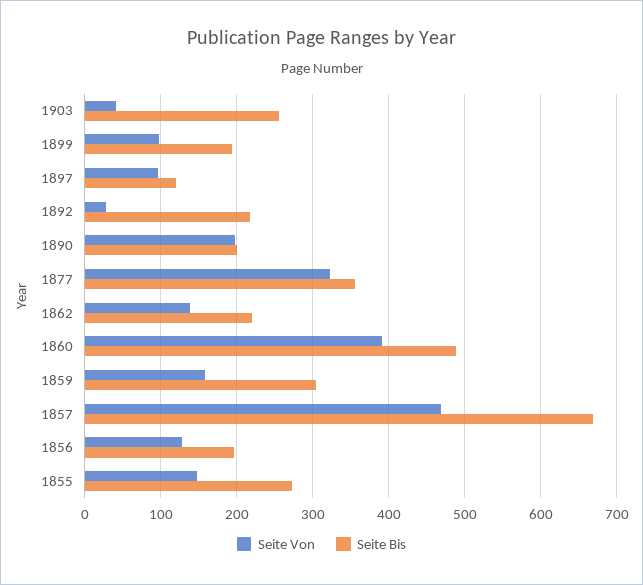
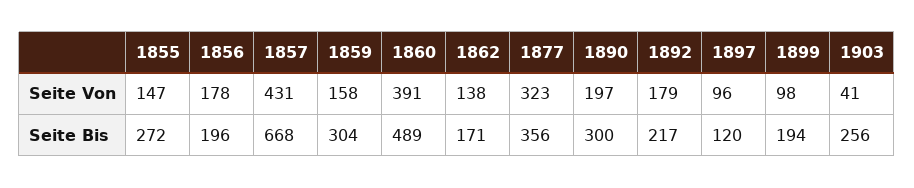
Seite Von, 1892: 30 -> 179
Seite Bis, 1890: 200 -> 300
Seite Bis, 1862: 220 -> 171
Seite Von, 1857: 470 -> 431
Seite Von, 1856: 130 -> 178

